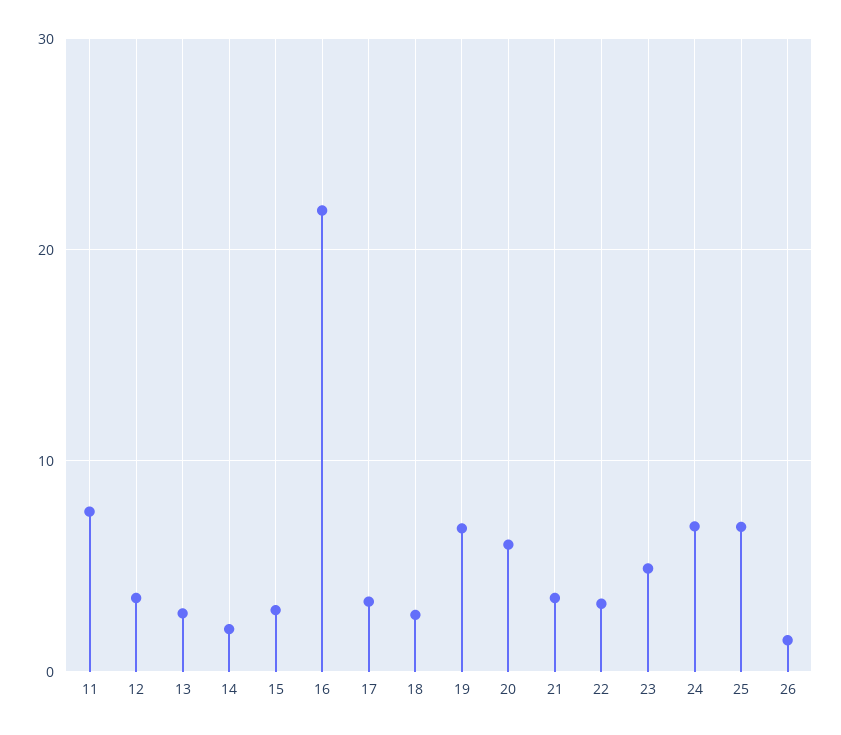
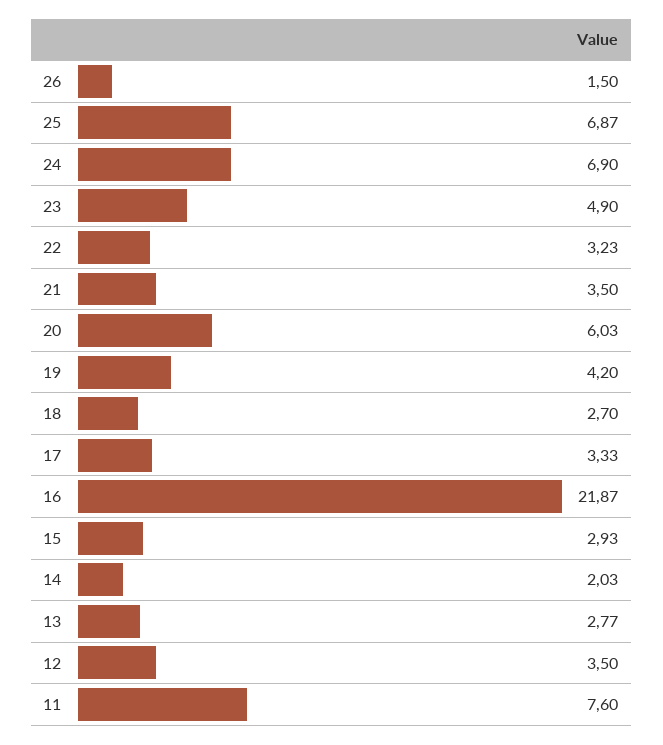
19: 7 -> 4.2

